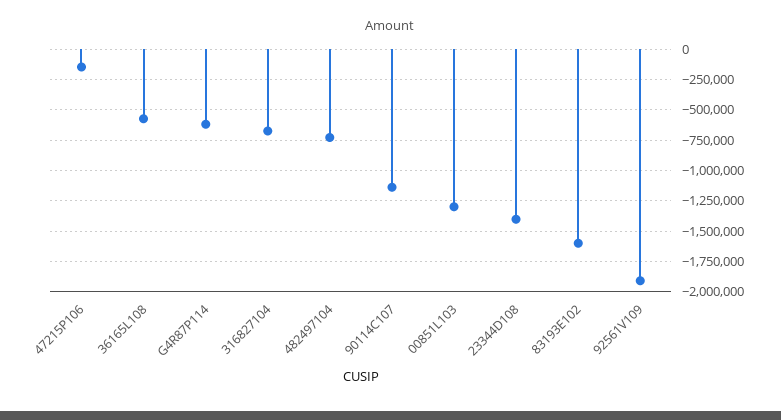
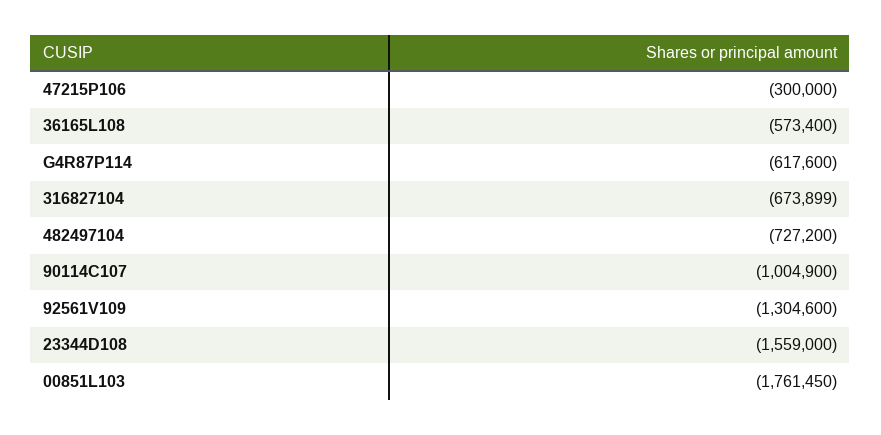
47215P106: -150000 -> -300000
90114C107: -1150000 -> -1004900
00851L103: -1300000 -> -1761450
23344D108: -1400000 -> -1559000
83193E102: -1600000 -> none
92561V109: -1900000 -> -1304600

